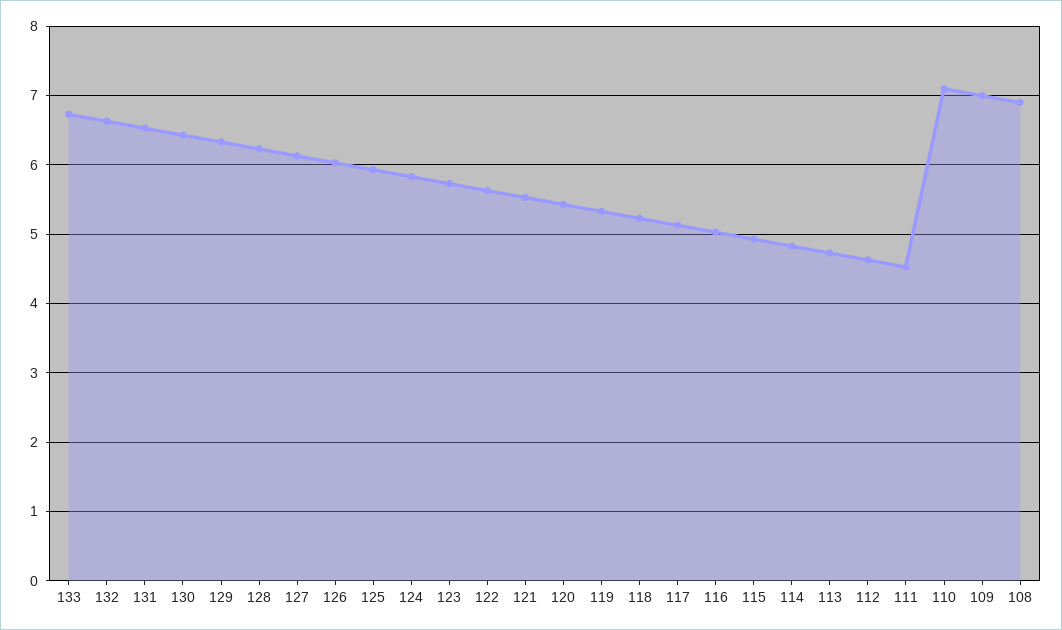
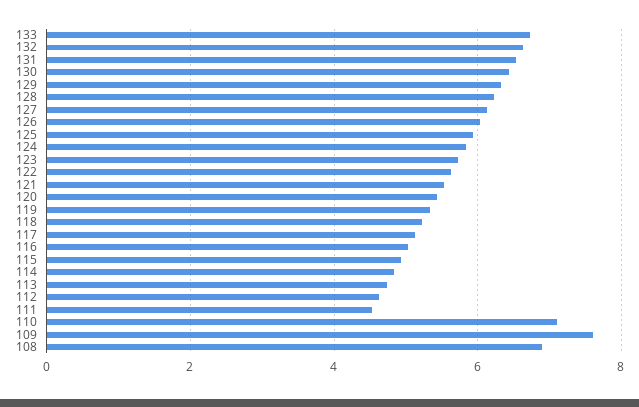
109: 7 -> 7.6

